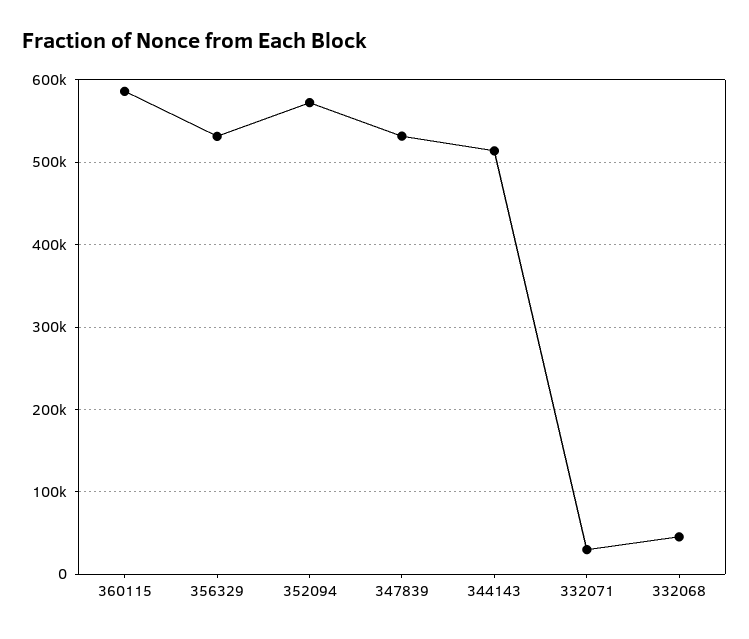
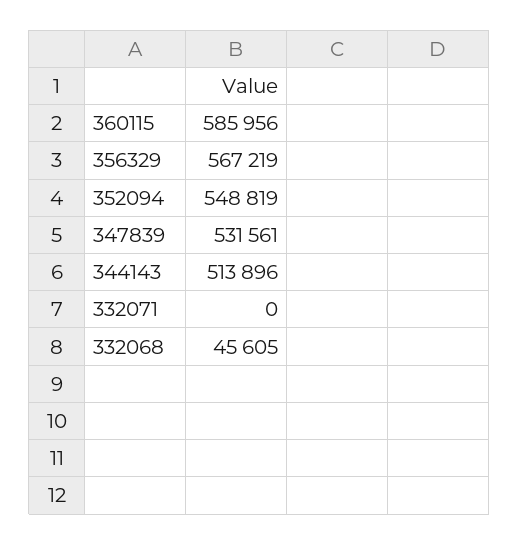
356329: 530000 -> 567219
352094: 570000 -> 548819
332071: 30000 -> 0

